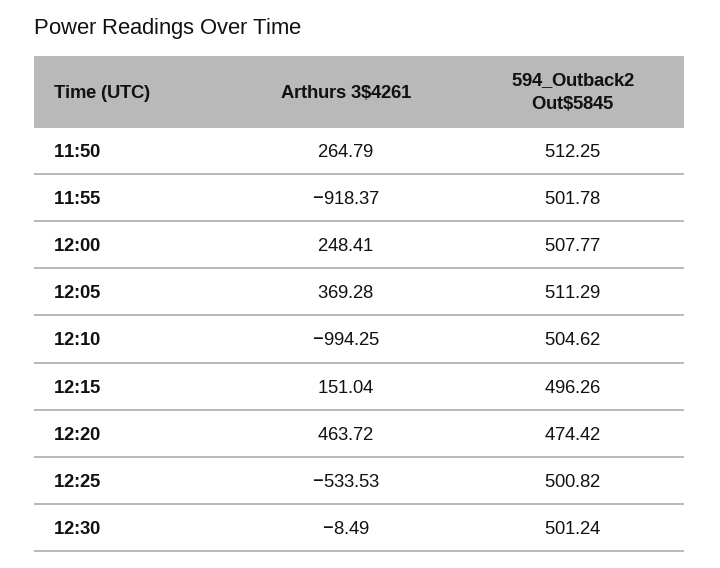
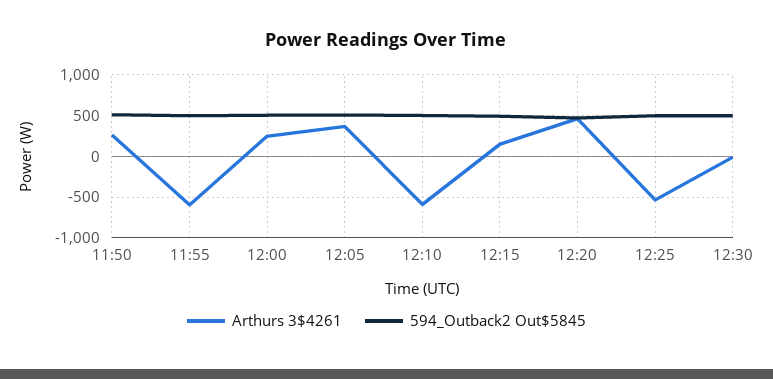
Arthurs 3$4261, 11:55: -918.37 -> -600
Arthurs 3$4261, 12:10: -994.25 -> -600

